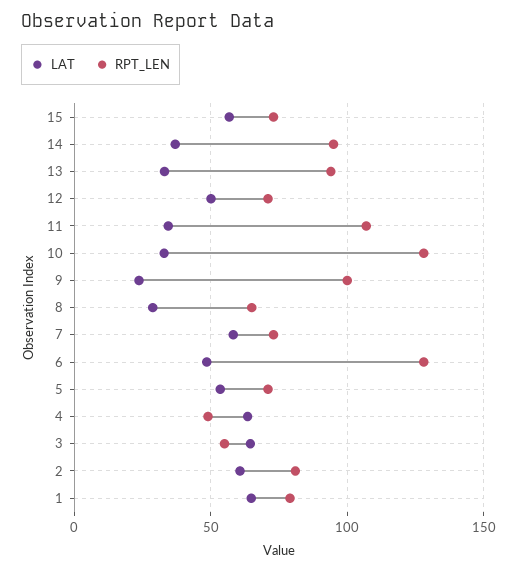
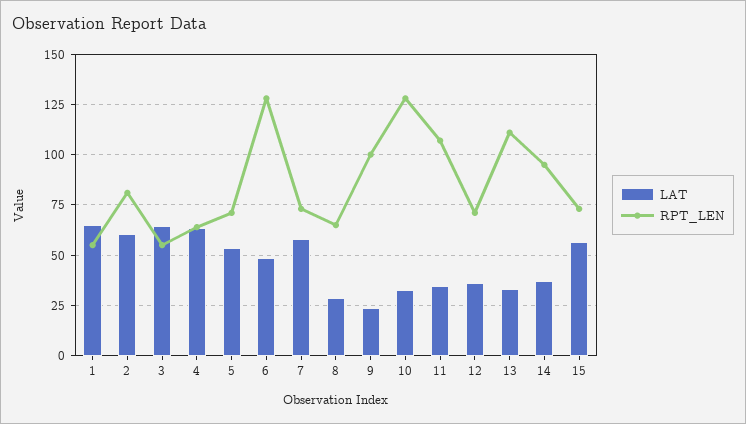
RPT_LEN, 13: 95 -> 110
LAT, 12: 50 -> 35
RPT_LEN, 4: 50 -> 65
RPT_LEN, 1: 80 -> 55

